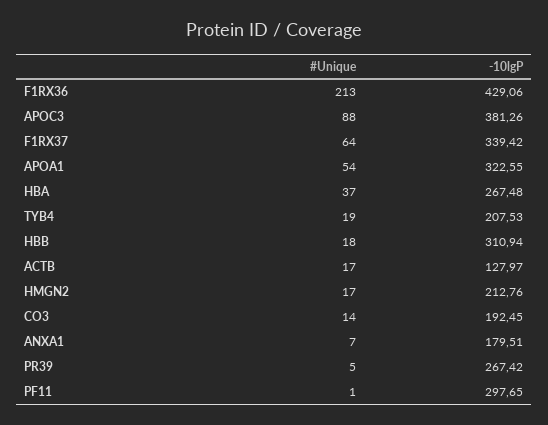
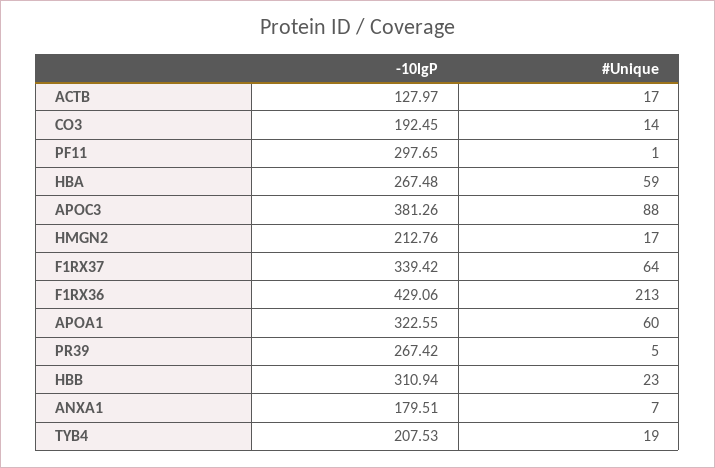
#Unique, APOA1: 54 -> 60
#Unique, HBA: 37 -> 59
#Unique, HBB: 18 -> 23

